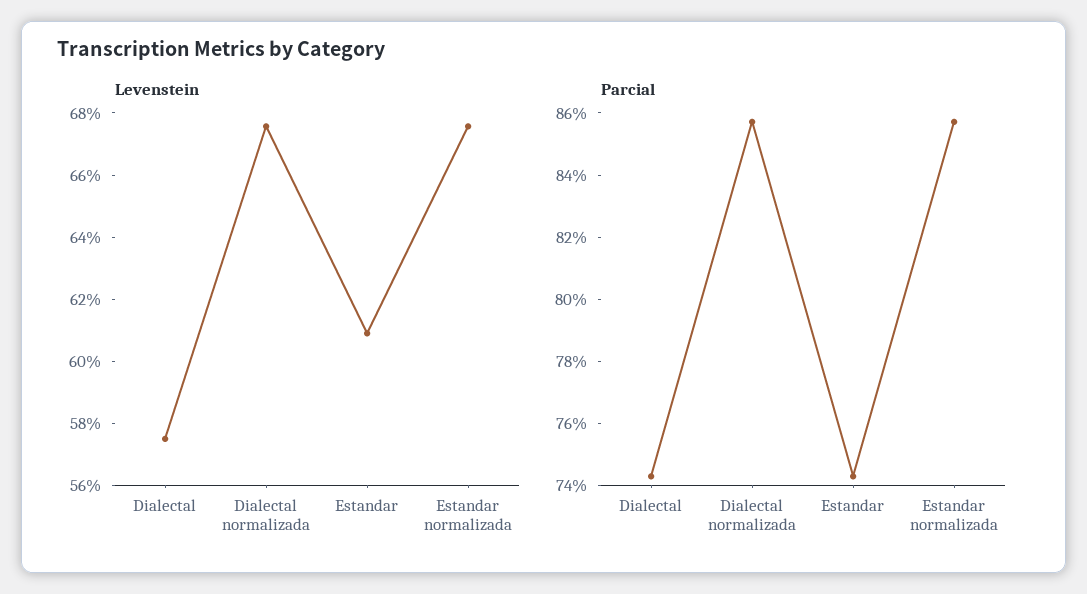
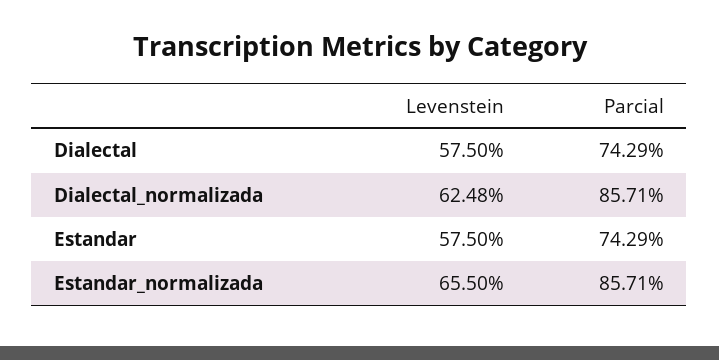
Levenstein, Dialectal normalizada: 67.5 -> 62.48
Levenstein, Estandar: 61 -> 57.5
Levenstein, Estandar normalizada: 67.5 -> 65.5

